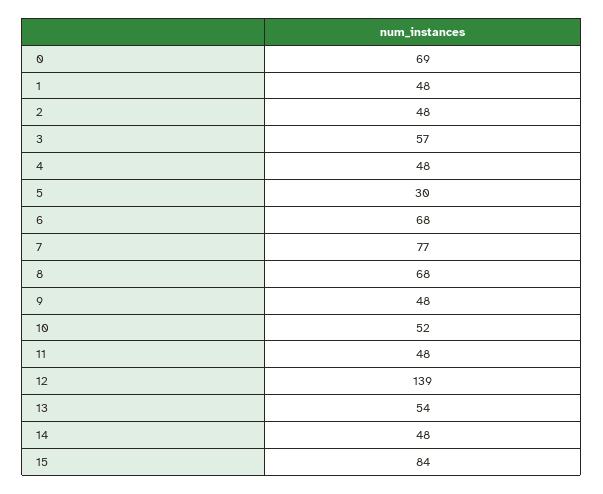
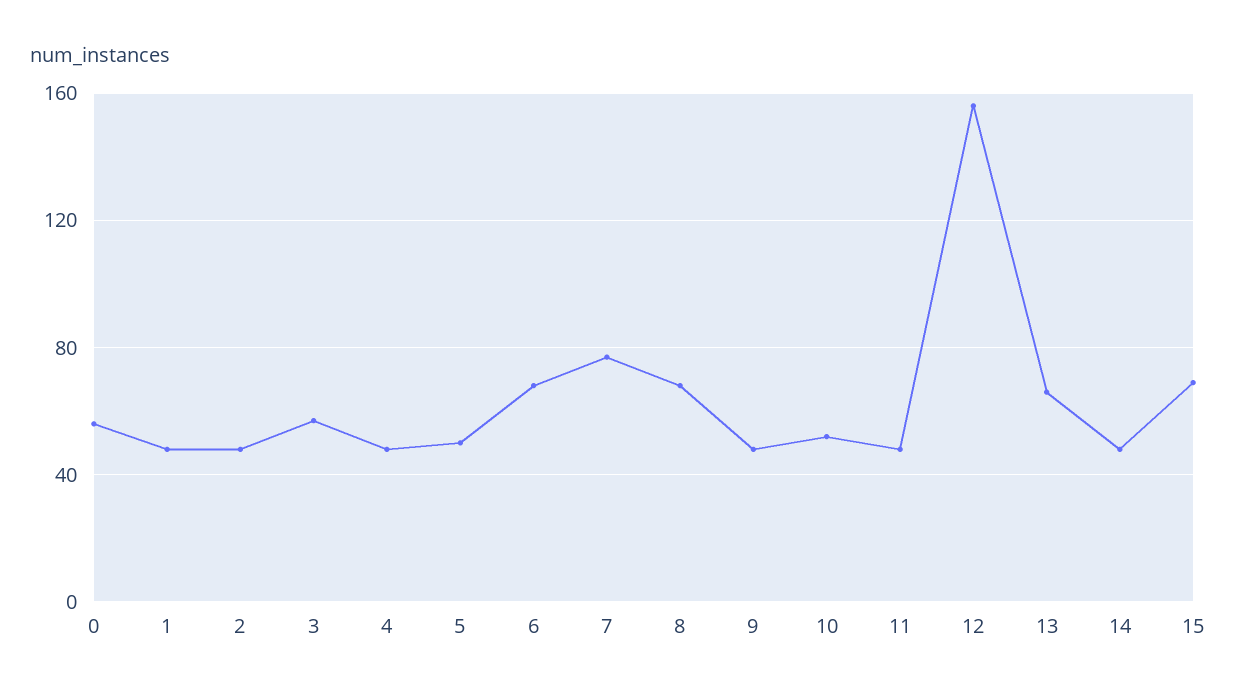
0: 69 -> 55
5: 30 -> 50
12: 139 -> 155
13: 54 -> 65
15: 84 -> 70

